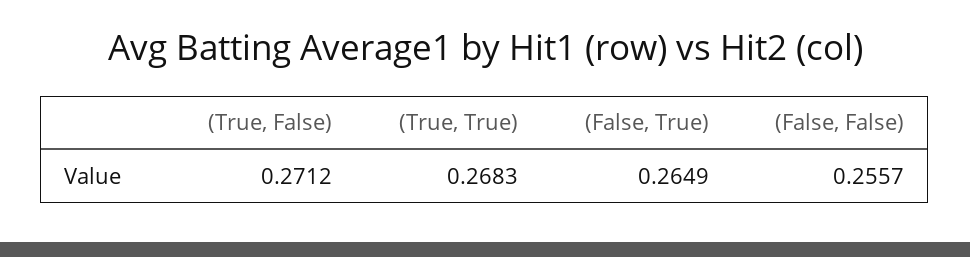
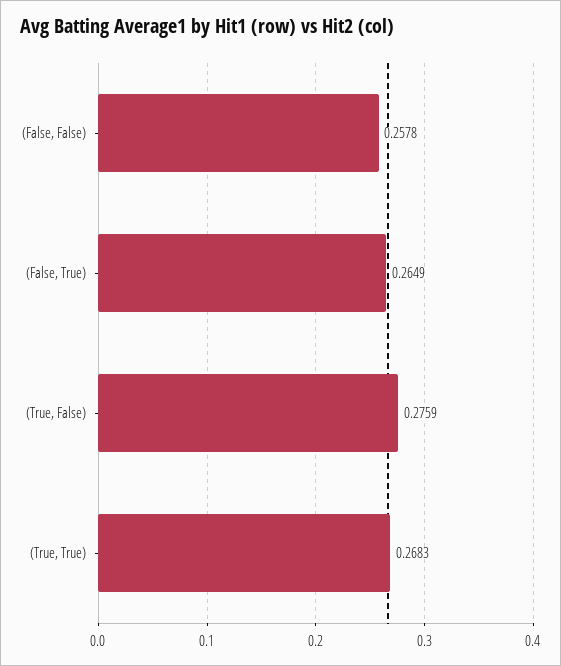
(True, False): 0.2712 -> 0.2759
(False, False): 0.2557 -> 0.2578

